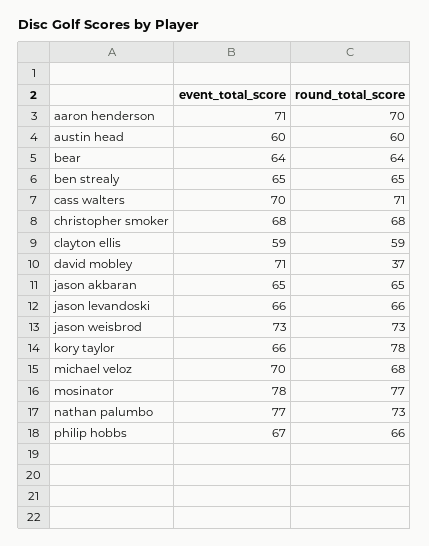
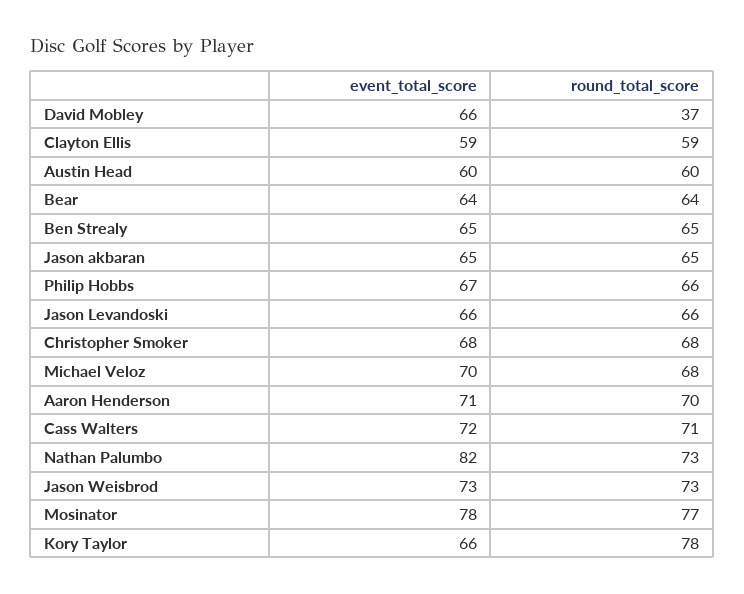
event_total_score, cass walters: 70 -> 72
event_total_score, david mobley: 71 -> 66
event_total_score, nathan palumbo: 77 -> 82

